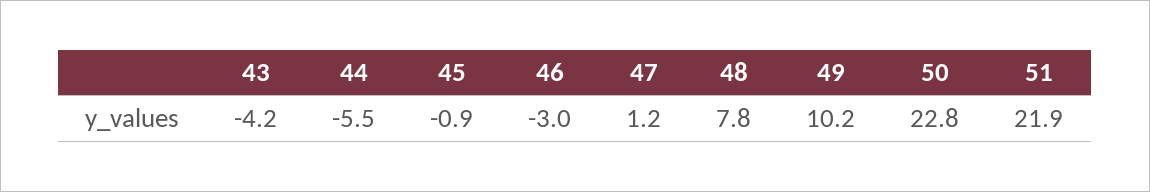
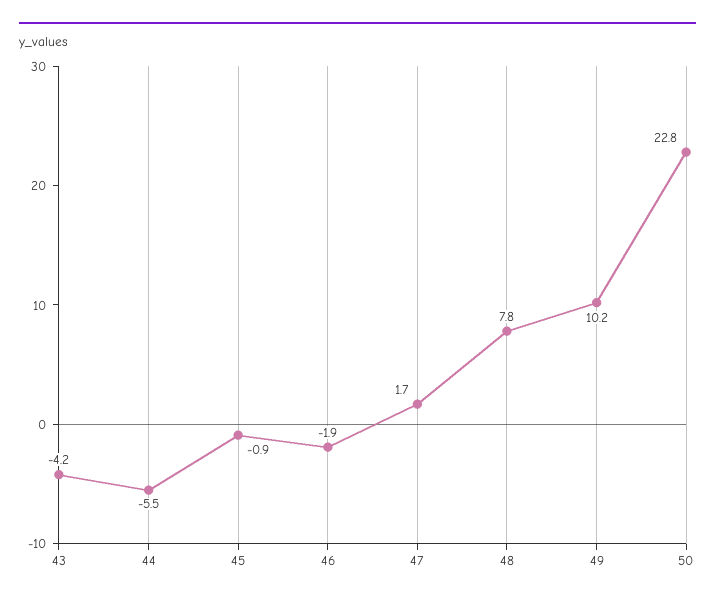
46: -3 -> -1.9
47: 1.2 -> 1.7
51: 21.9 -> none

